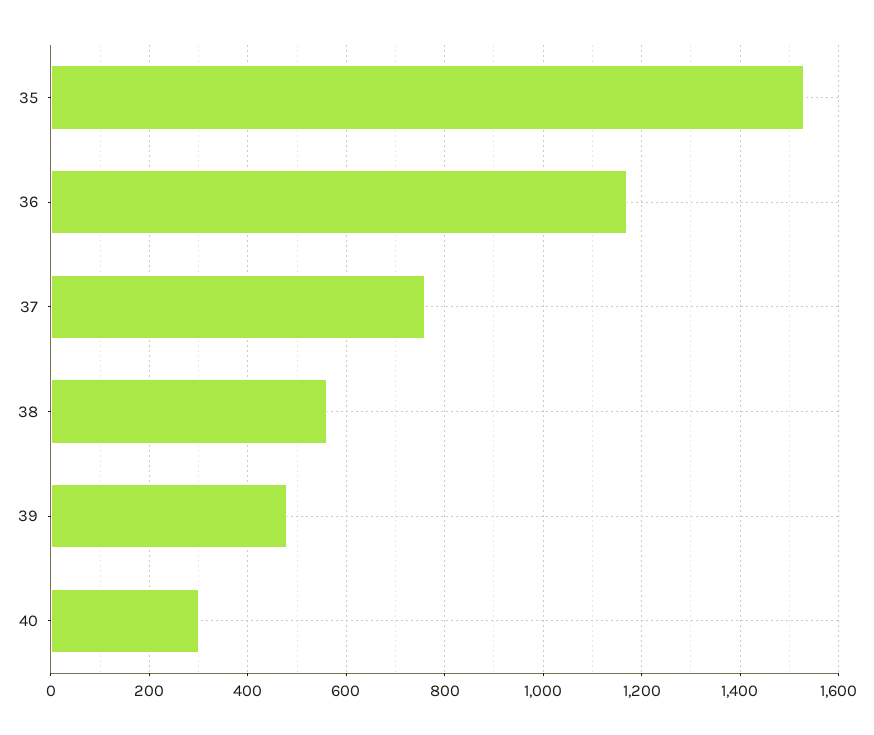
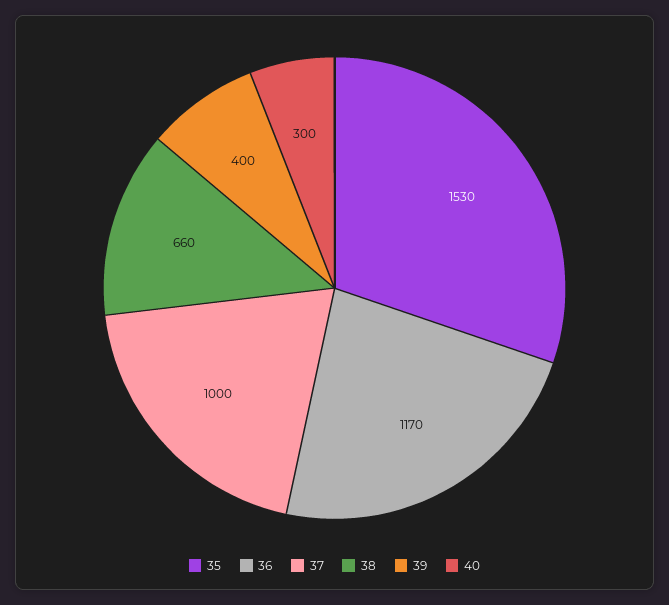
37: 760 -> 1000
38: 560 -> 660
39: 480 -> 400

